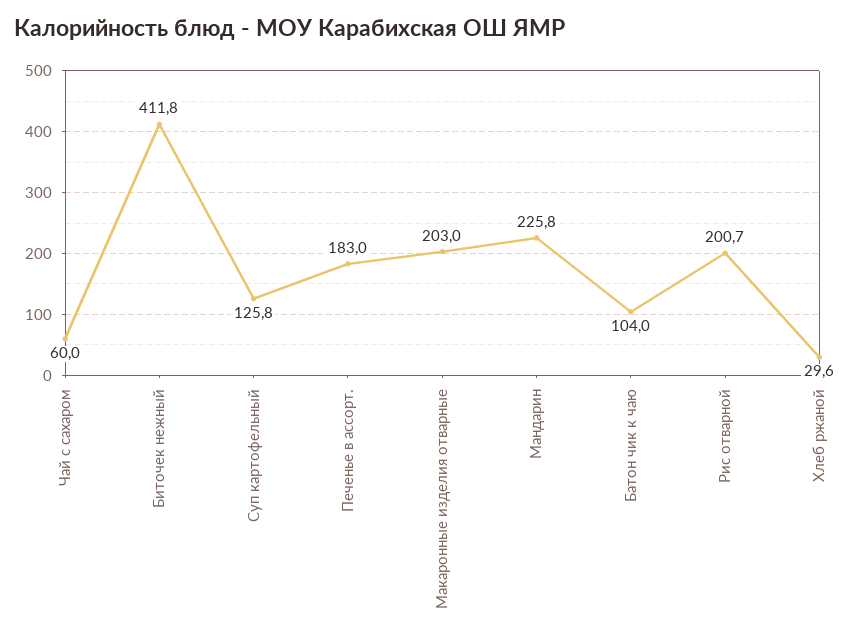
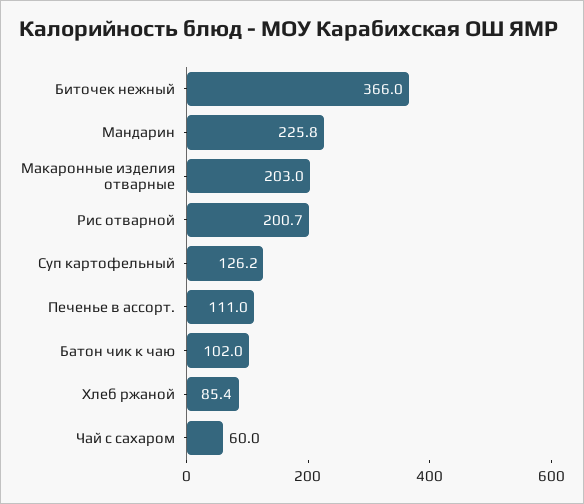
Биточек нежный: 411.8 -> 366
Суп картофельный: 125.8 -> 126.2
Печенье в ассорт.: 183 -> 111
Батон чик к чаю: 104 -> 102
Хлеб ржаной: 29.6 -> 85.4

